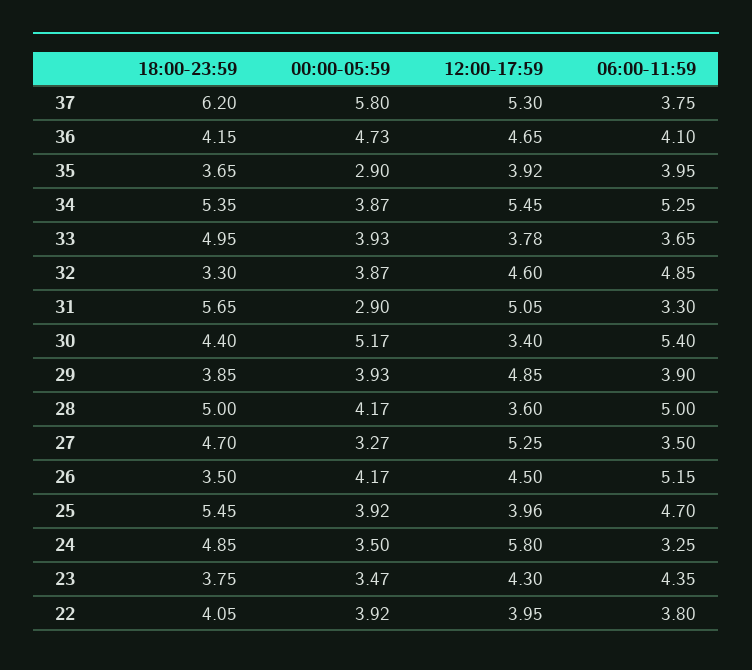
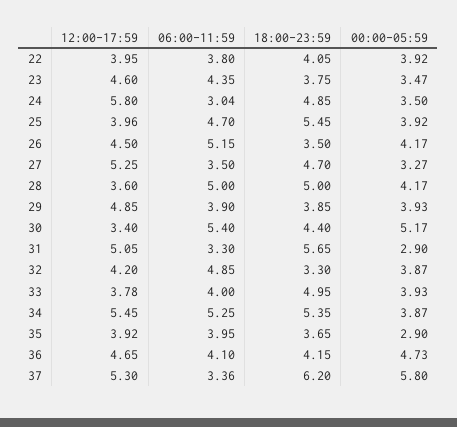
06:00-11:59, 37: 3.75 -> 3.36
06:00-11:59, 33: 3.65 -> 4
12:00-17:59, 32: 4.6 -> 4.2
06:00-11:59, 24: 3.25 -> 3.04
12:00-17:59, 23: 4.3 -> 4.6

